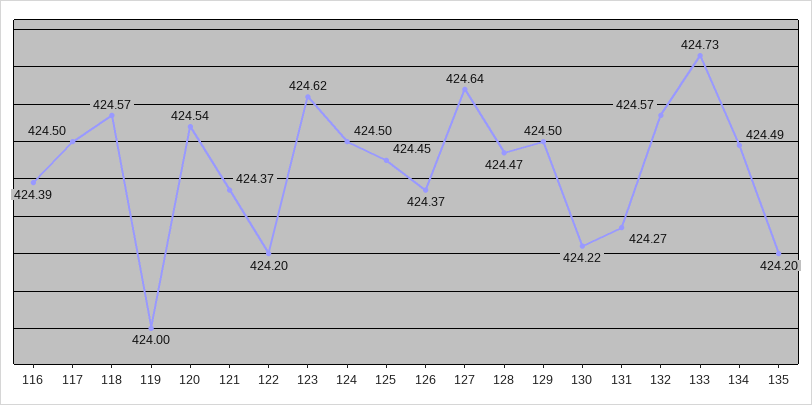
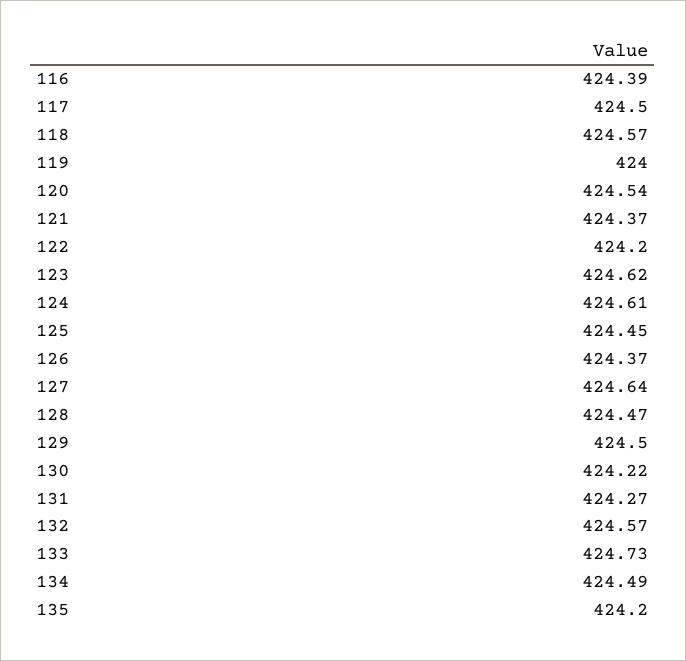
124: 424.5 -> 424.61

